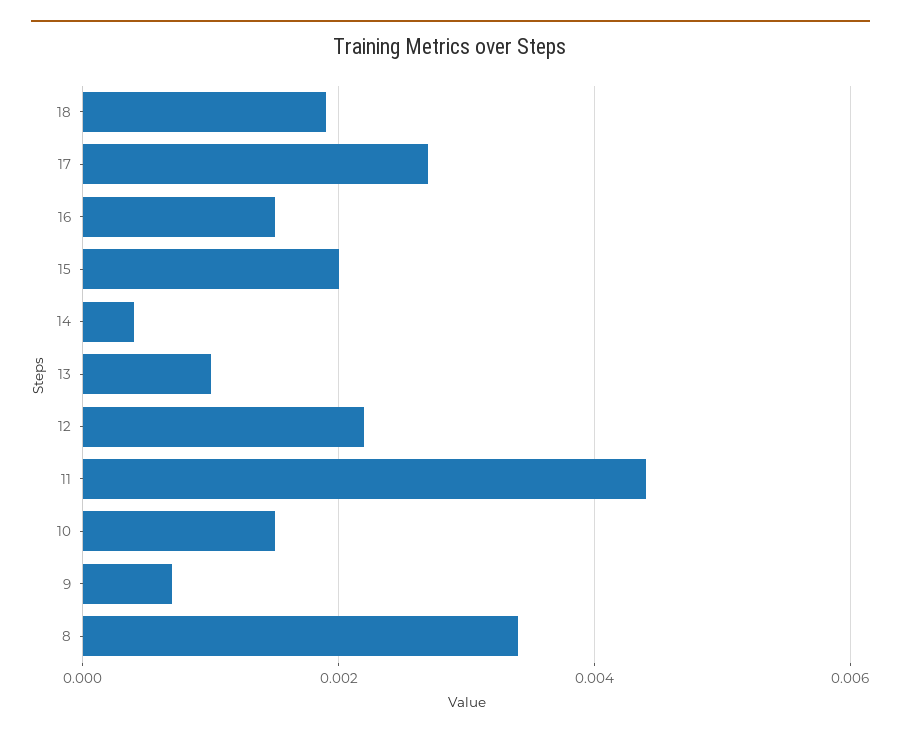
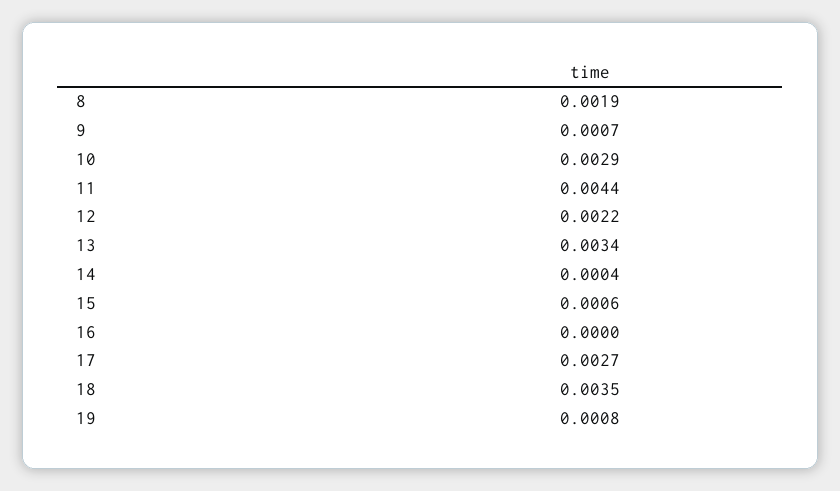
18: 0.002 -> 0.0035
16: 0.0015 -> 0
15: 0.002 -> 0.0006
13: 0.001 -> 0.0034
10: 0.0015 -> 0.0029
8: 0.0035 -> 0.0019
19: none -> 0.0008

